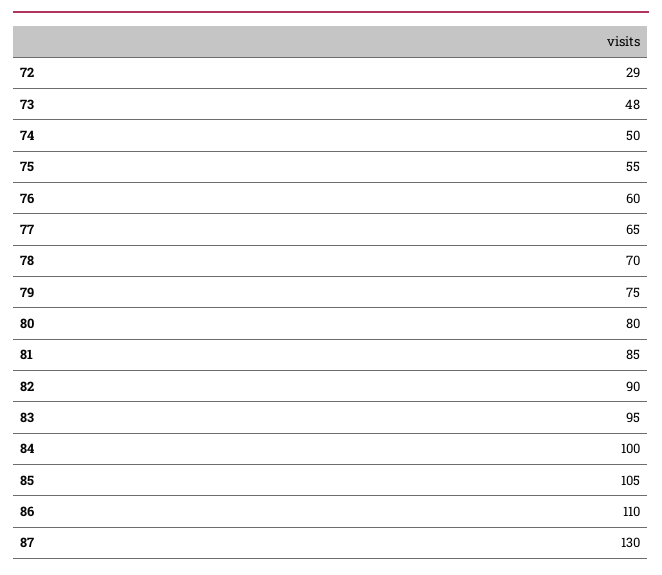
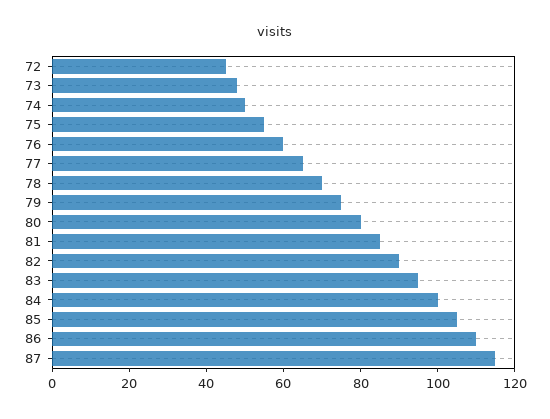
72: 29 -> 45
87: 130 -> 115

